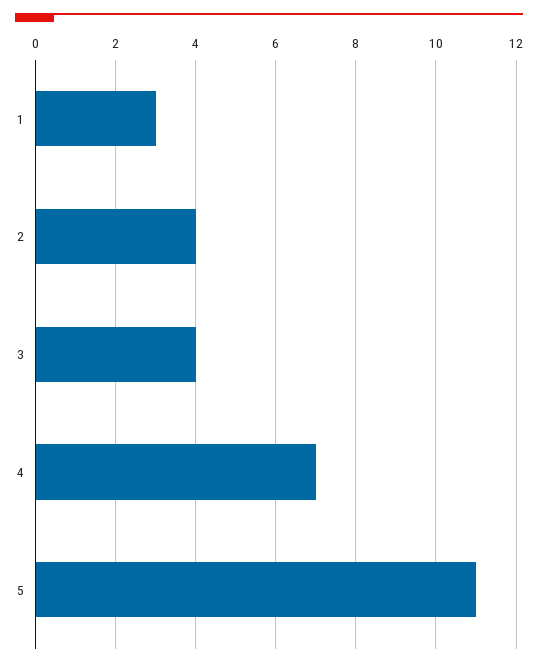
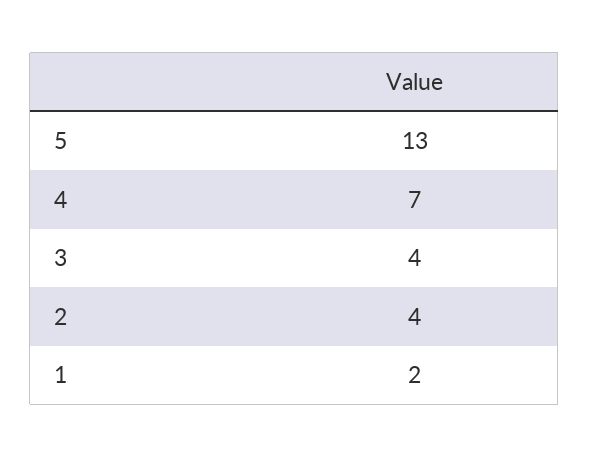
1: 3 -> 2
5: 11 -> 13

